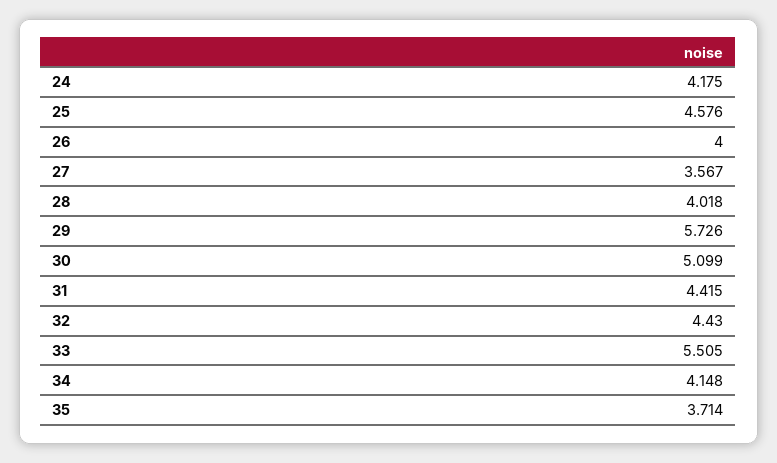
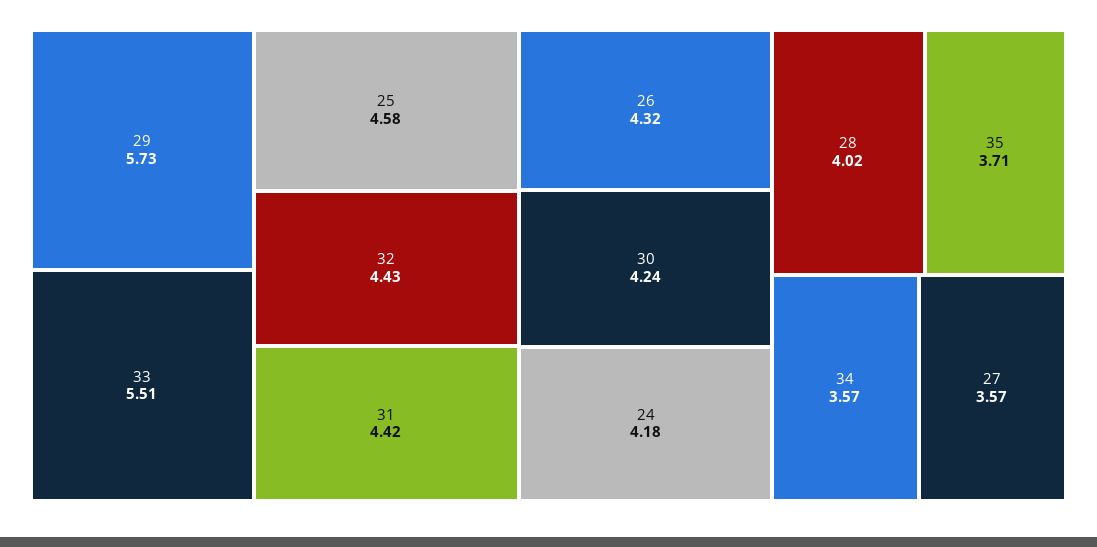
26: 4 -> 4.32
30: 5.099 -> 4.24
34: 4.148 -> 3.57

